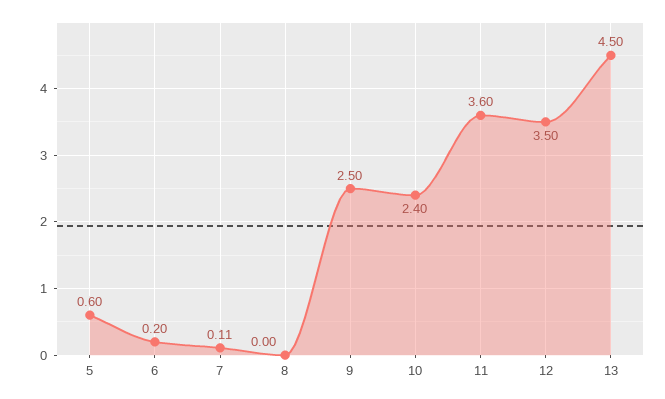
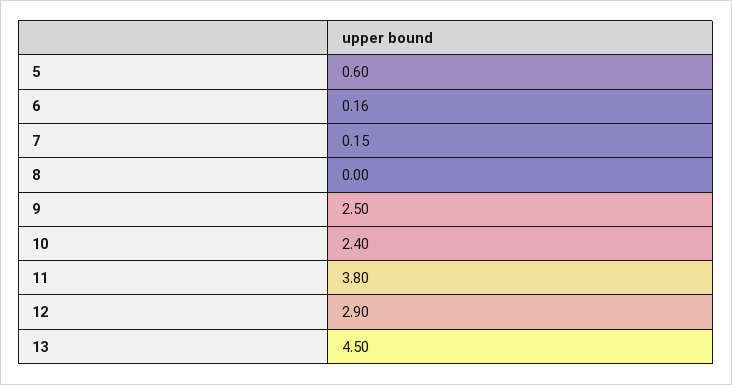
6: 0.2 -> 0.16
7: 0.11 -> 0.15
11: 3.6 -> 3.8
12: 3.5 -> 2.9

